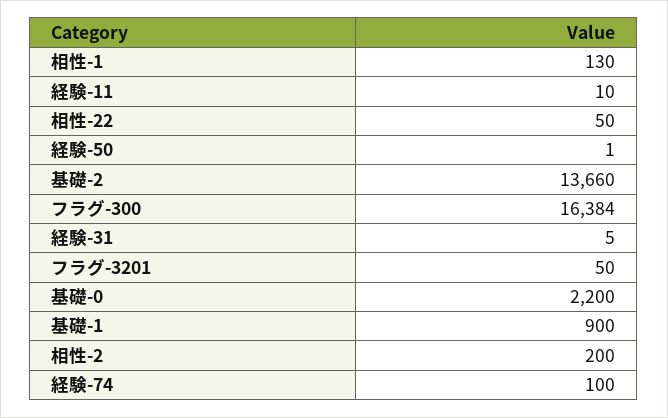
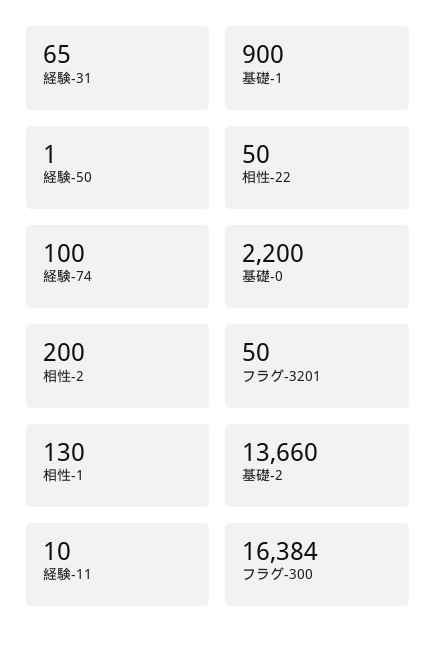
経験-31: 5 -> 65

